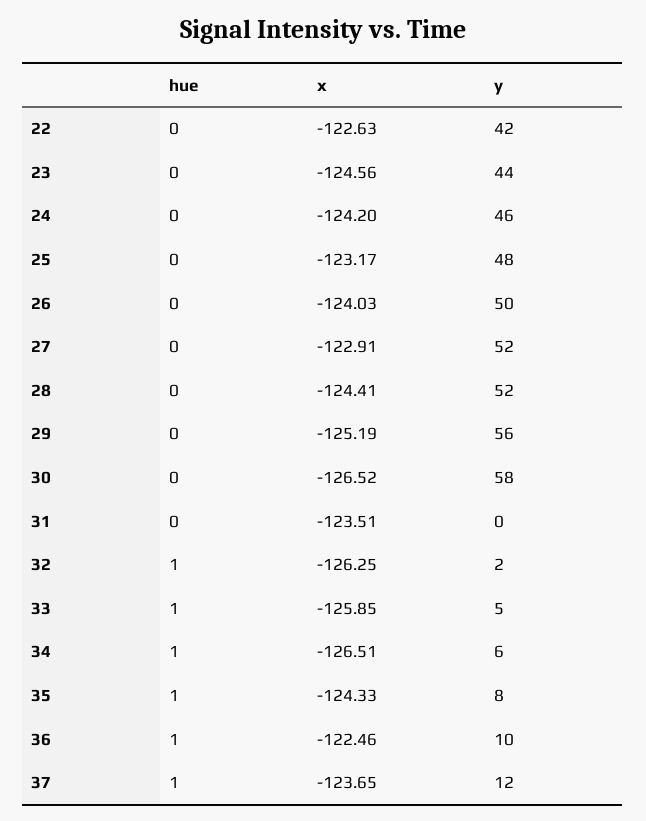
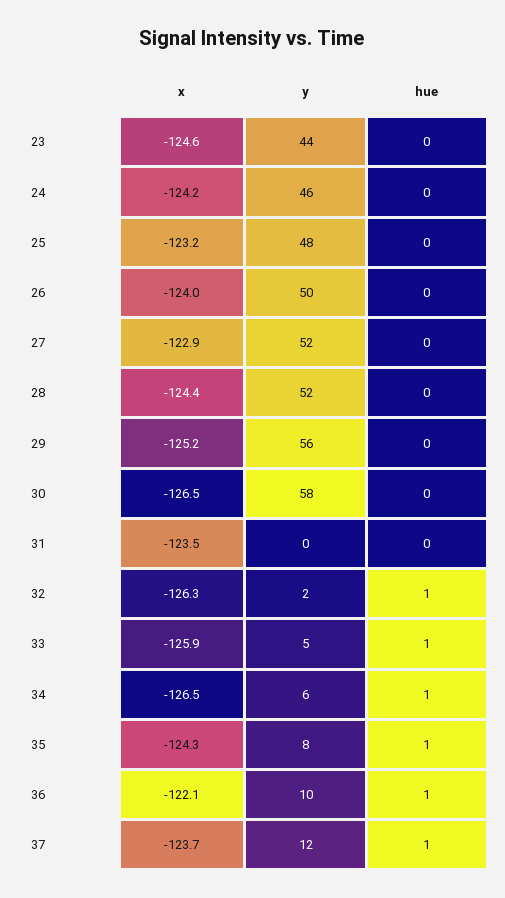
hue, 22: 0 -> none
x, 22: -122.63 -> none
y, 22: 42 -> none
x, 36: -122.46 -> -122.1

